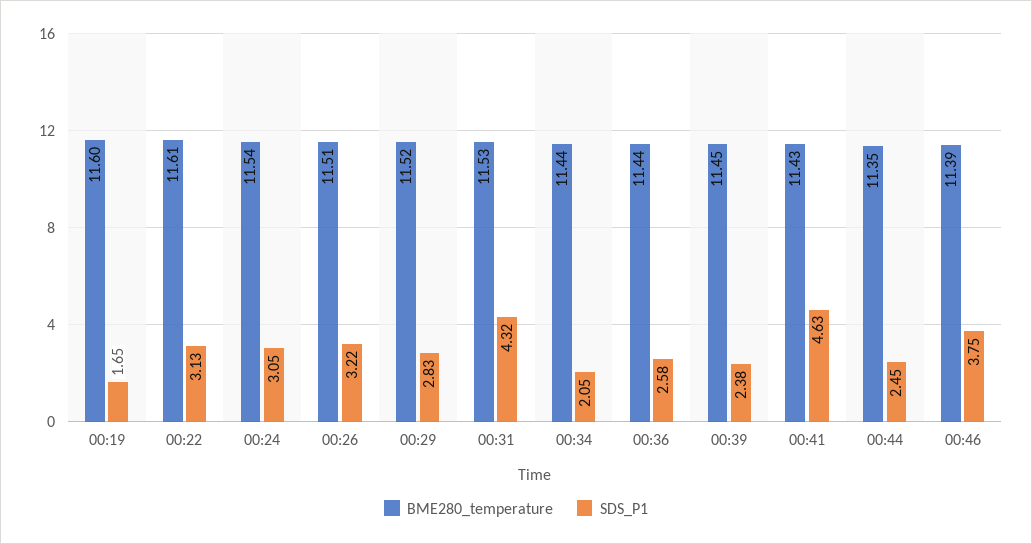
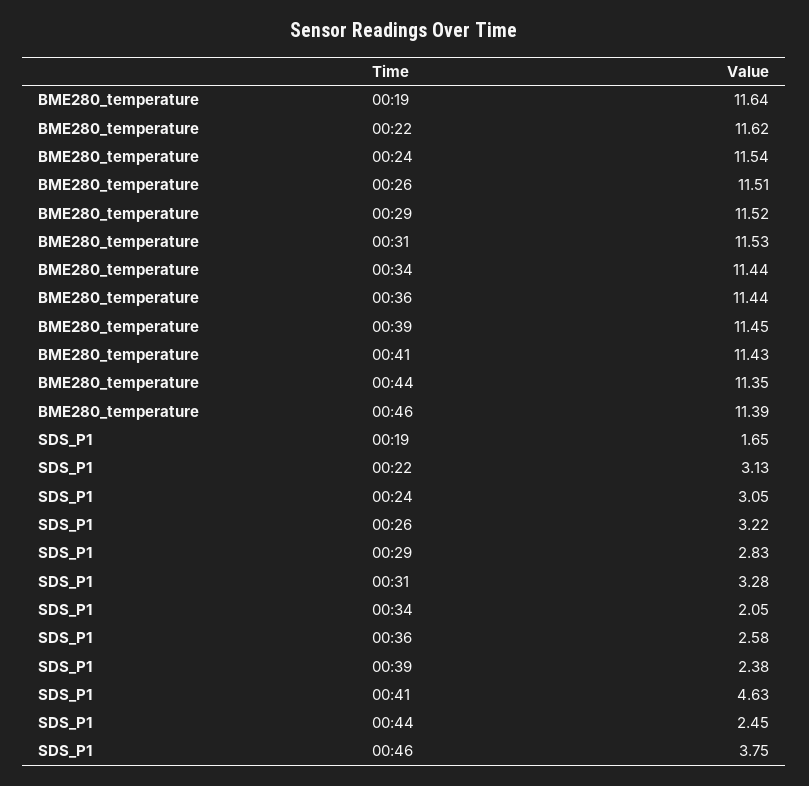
BME280_temperature, 00:19: 11.6 -> 11.64
BME280_temperature, 00:22: 11.61 -> 11.62
SDS_P1, 00:31: 4.32 -> 3.28

